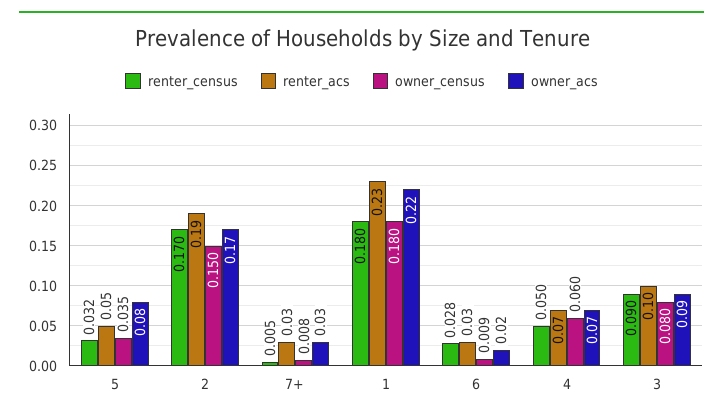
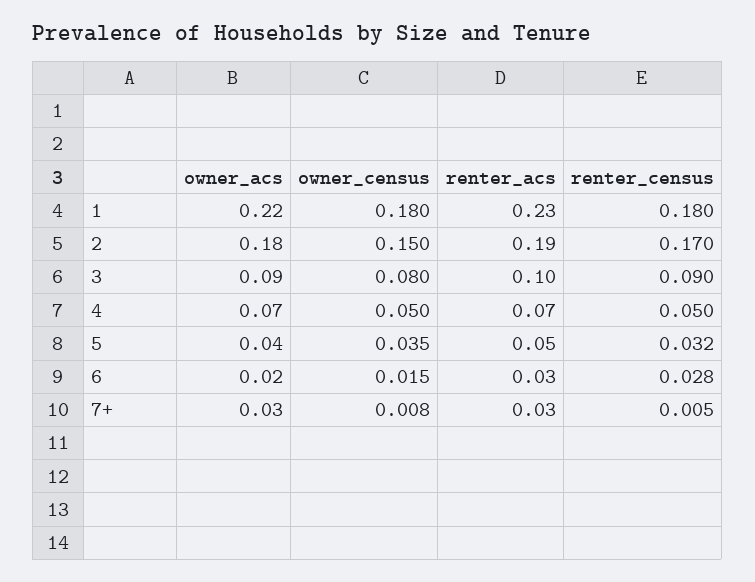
owner_acs, 5: 0.08 -> 0.04
owner_acs, 2: 0.17 -> 0.18
owner_census, 6: 0.009 -> 0.015
owner_census, 4: 0.06 -> 0.05

